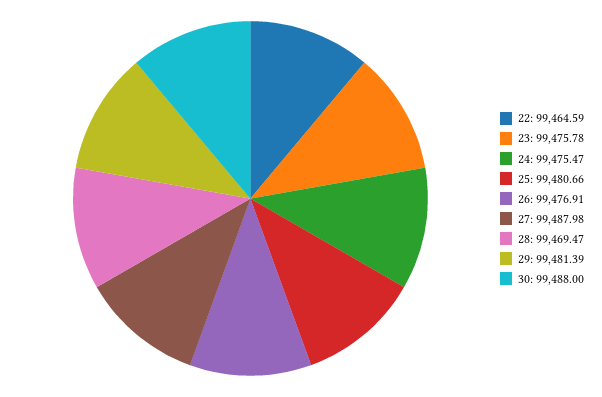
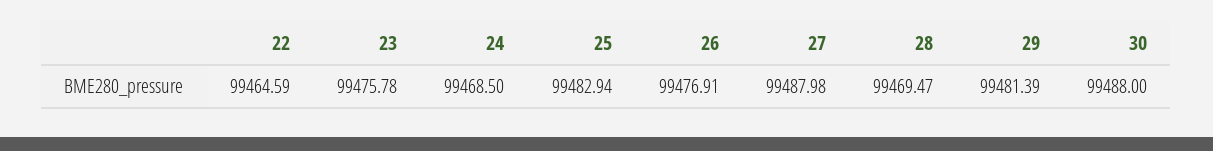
24: 99475.47 -> 99468.5
25: 99480.66 -> 99482.94

